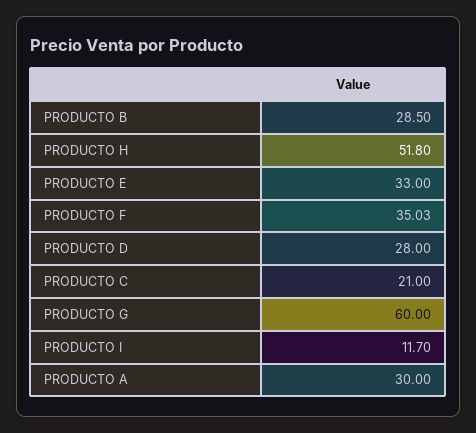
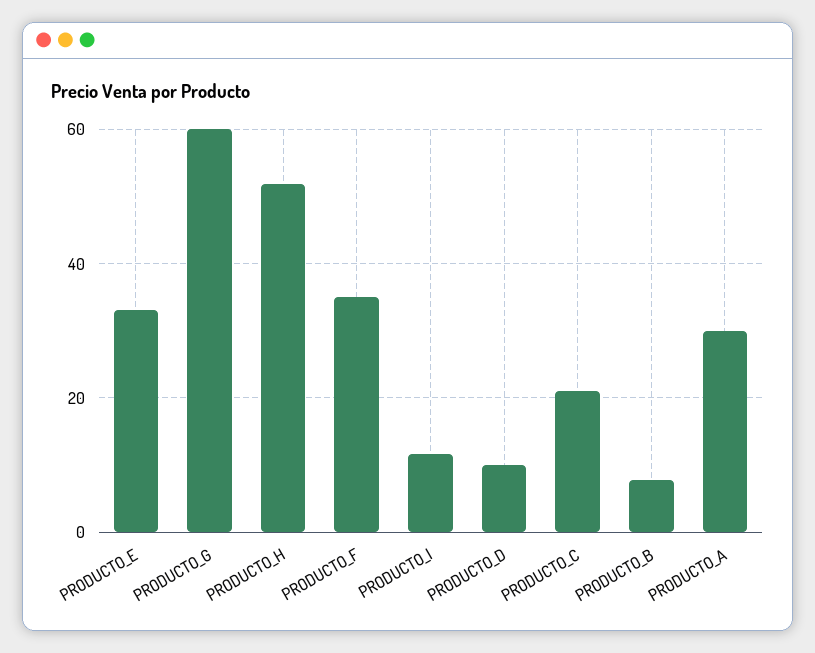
PRODUCTO B: 28.5 -> 8
PRODUCTO D: 28 -> 10

